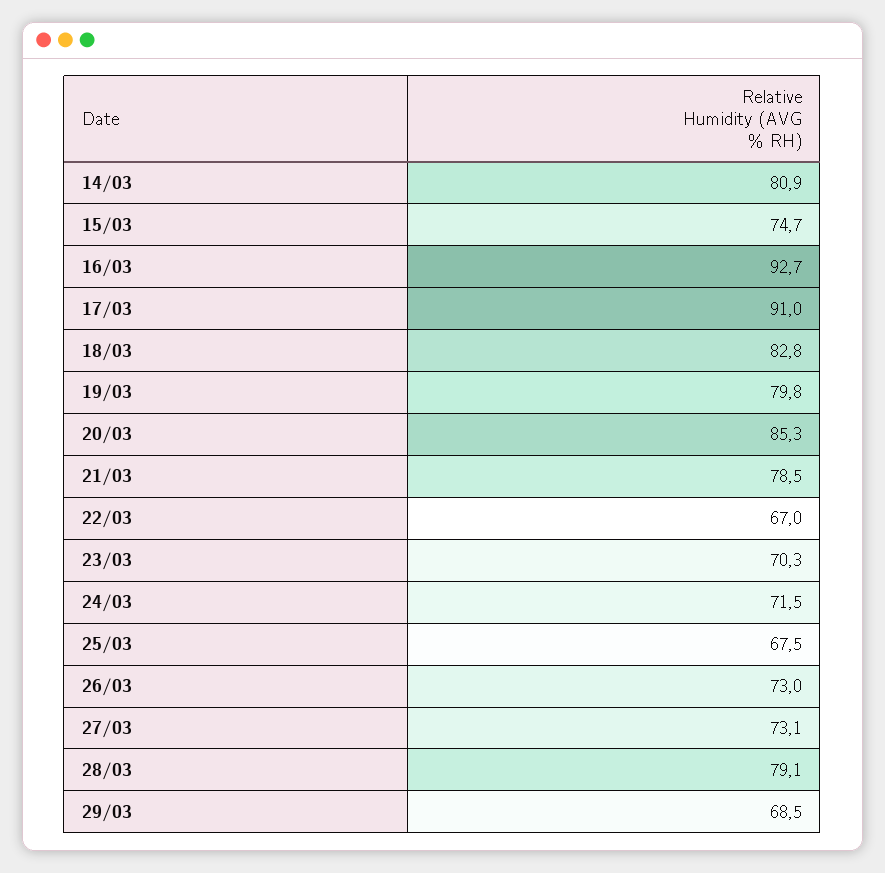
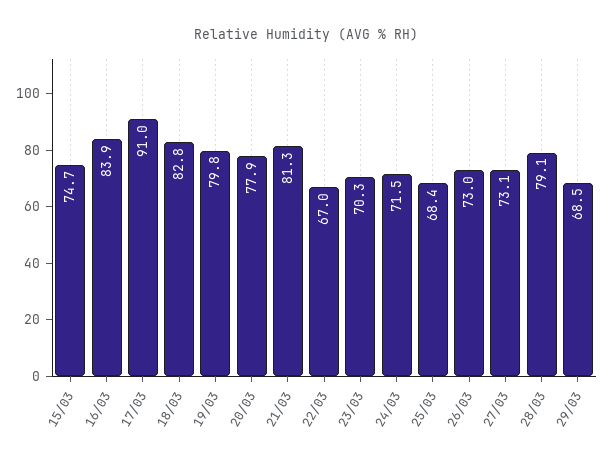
14/03: 80.9 -> none
16/03: 92.7 -> 83.9
20/03: 85.3 -> 77.9
21/03: 78.5 -> 81.3
25/03: 67.5 -> 68.4

